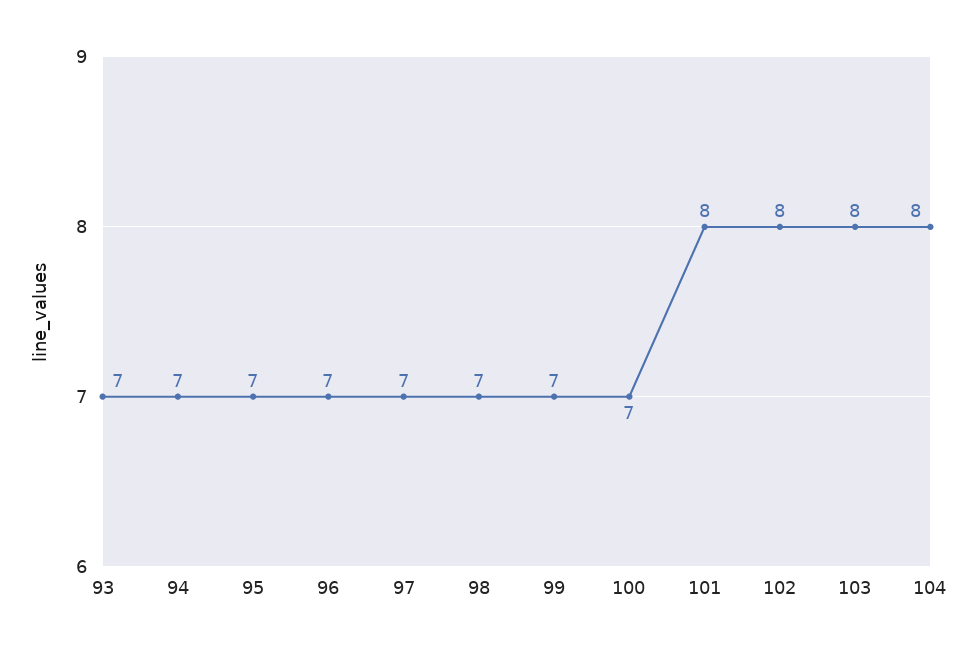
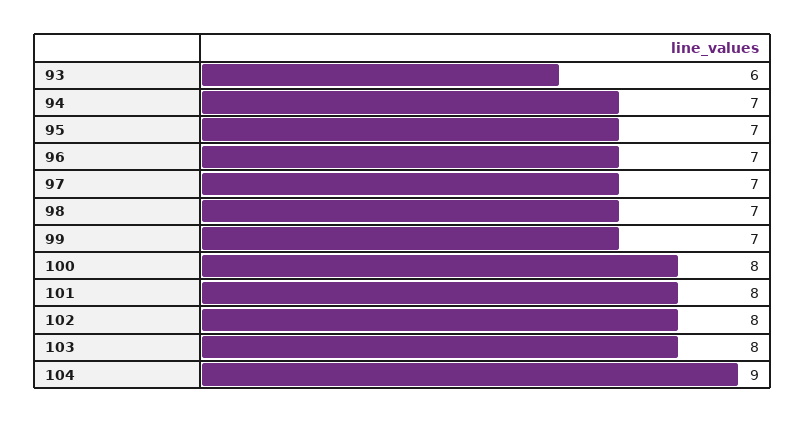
93: 7 -> 6
100: 7 -> 8
104: 8 -> 9

